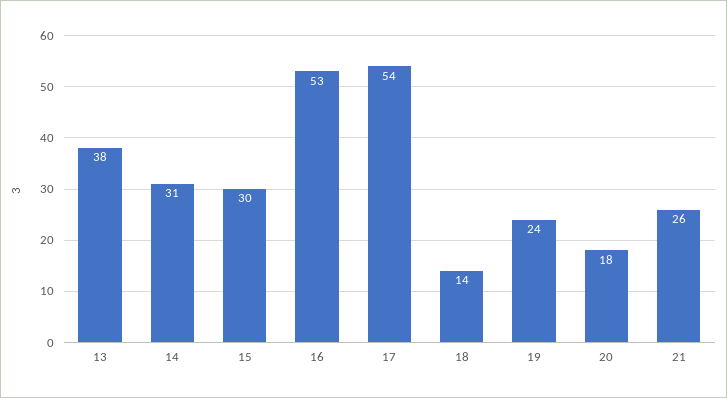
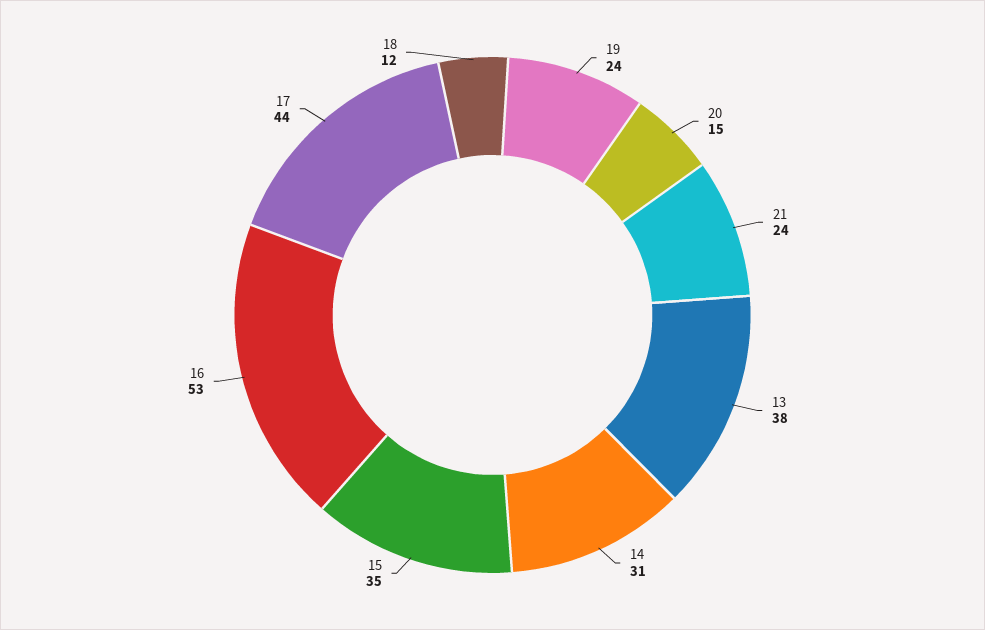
15: 30 -> 35
17: 54 -> 44
18: 14 -> 12
20: 18 -> 15
21: 26 -> 24

